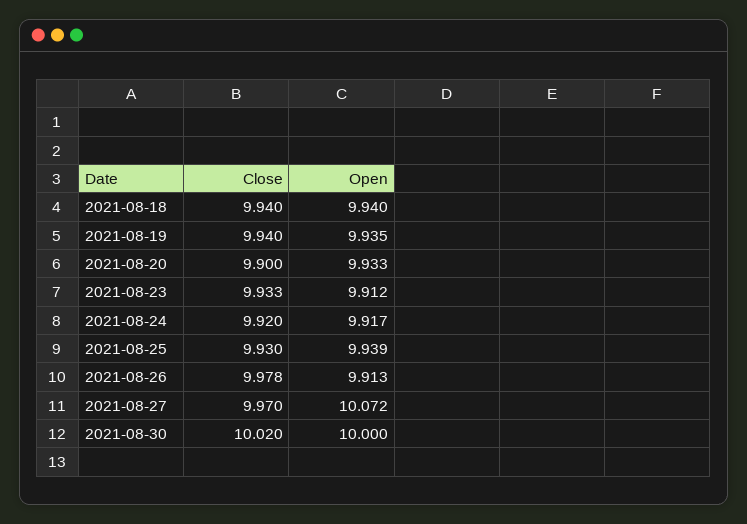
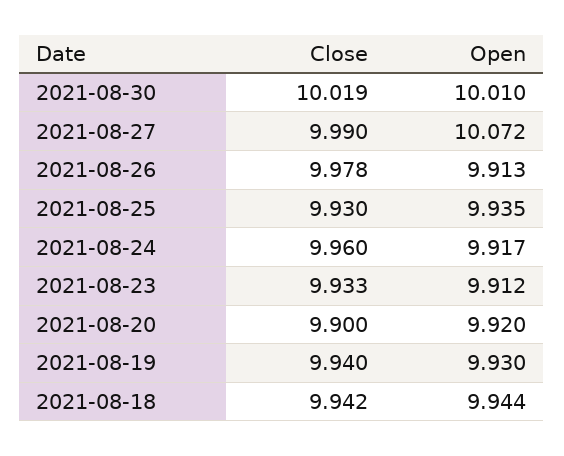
Close, 2021-08-18: 9.94 -> 9.942
Open, 2021-08-18: 9.94 -> 9.944
Open, 2021-08-19: 9.935 -> 9.93
Open, 2021-08-20: 9.933 -> 9.92
Close, 2021-08-24: 9.92 -> 9.96
Open, 2021-08-25: 9.939 -> 9.935
Close, 2021-08-27: 9.97 -> 9.99
Close, 2021-08-30: 10.02 -> 10.019
Open, 2021-08-30: 10 -> 10.01

